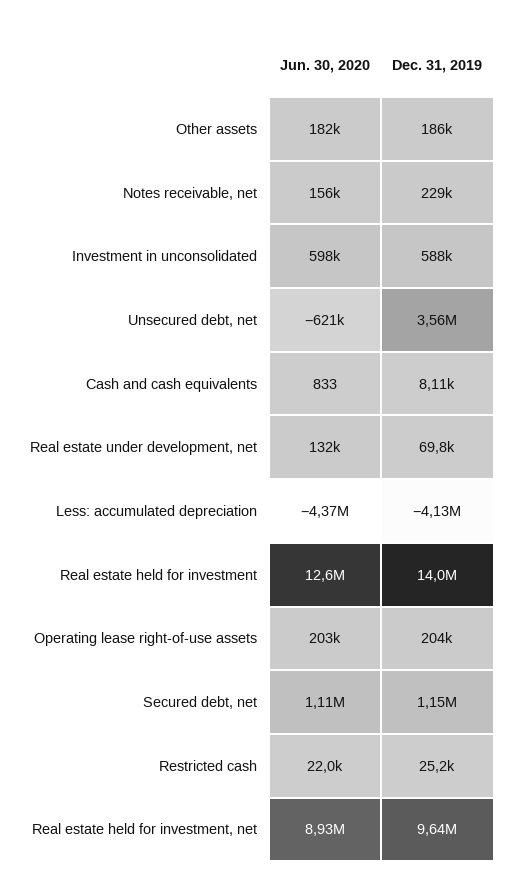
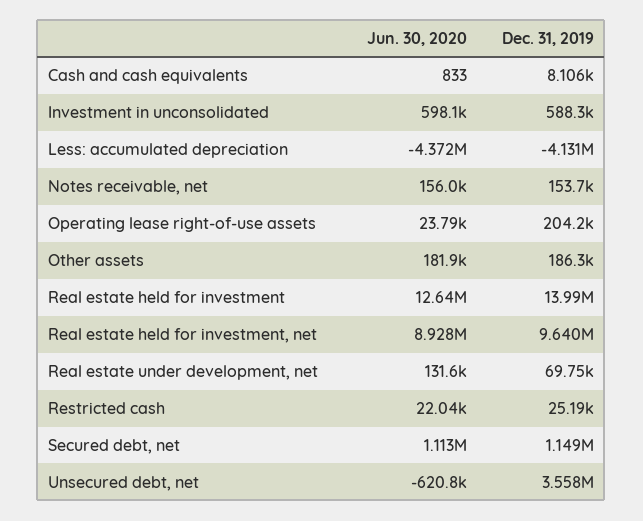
Dec. 31, 2019, Notes receivable, net: 229000 -> 153700
Jun. 30, 2020, Operating lease right-of-use assets: 203000 -> 23790

